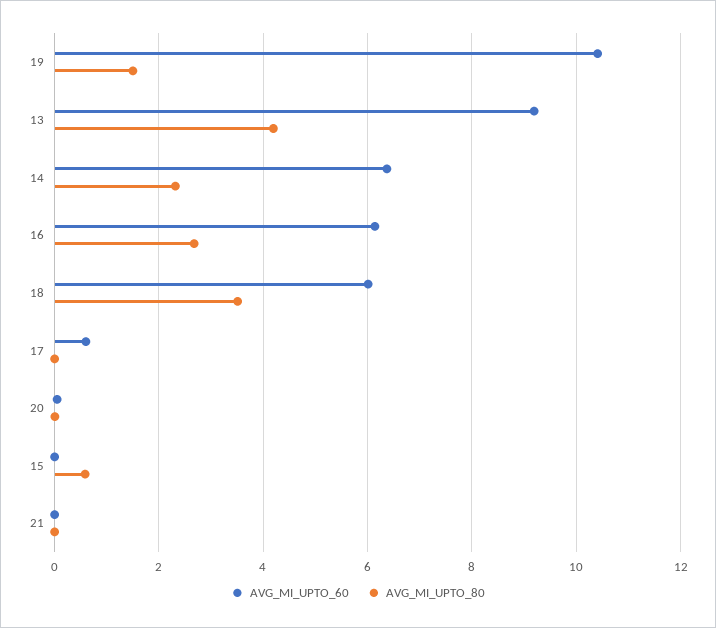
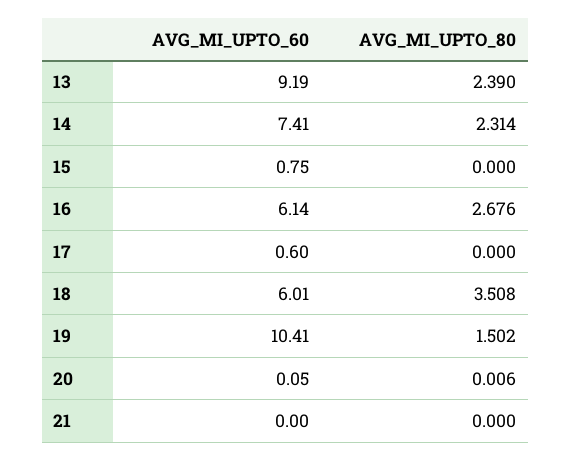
AVG_MI_UPTO_80, 13: 4.2 -> 2.39
AVG_MI_UPTO_60, 14: 6.4 -> 7.41
AVG_MI_UPTO_60, 15: 0 -> 0.75
AVG_MI_UPTO_80, 15: 0.6 -> 0

